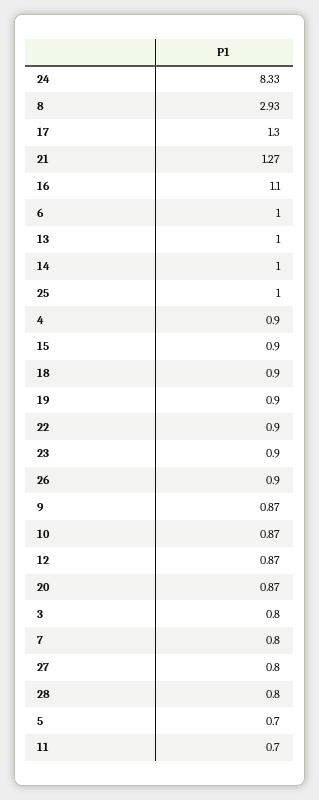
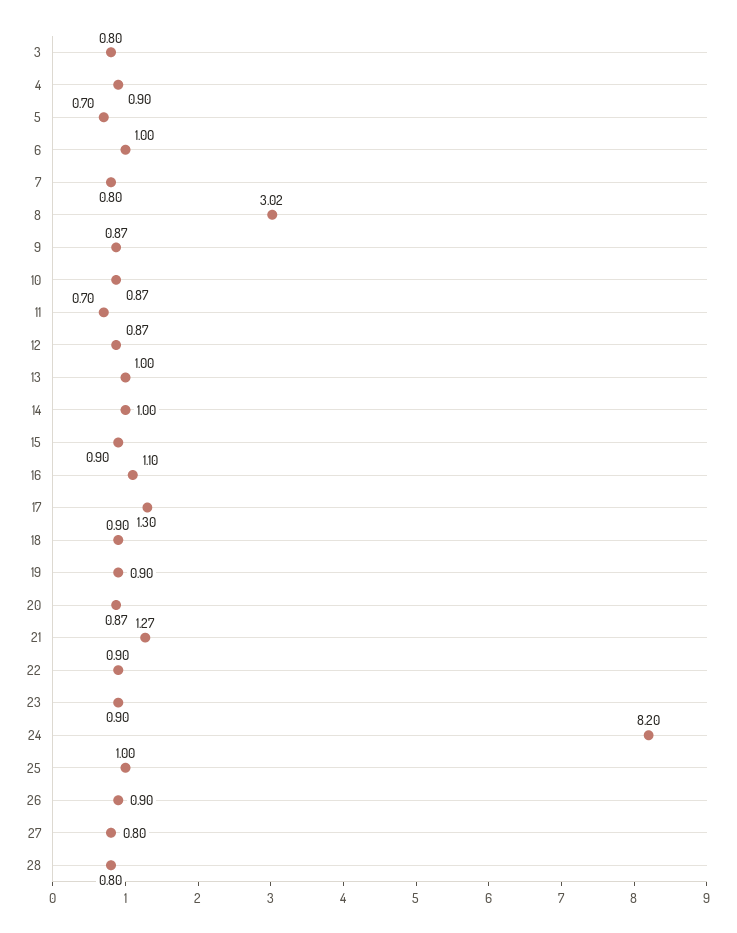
24: 8.33 -> 8.2
8: 2.93 -> 3.02

